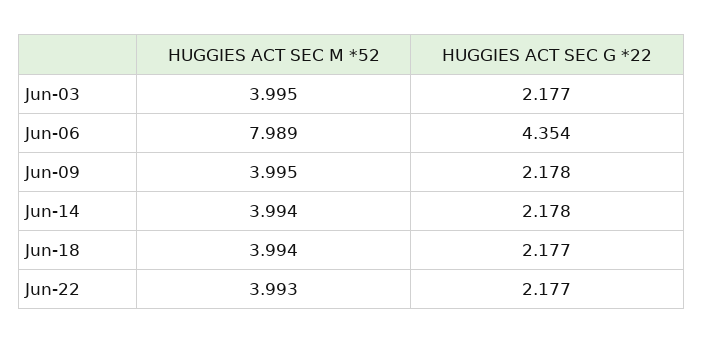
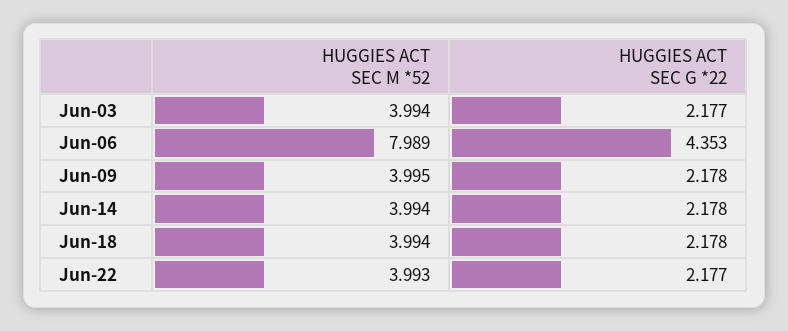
HUGGIES ACT SEC M *52, Jun-03: 3.995 -> 3.994
HUGGIES ACT SEC G *22, Jun-06: 4.354 -> 4.353
HUGGIES ACT SEC G *22, Jun-18: 2.177 -> 2.178

